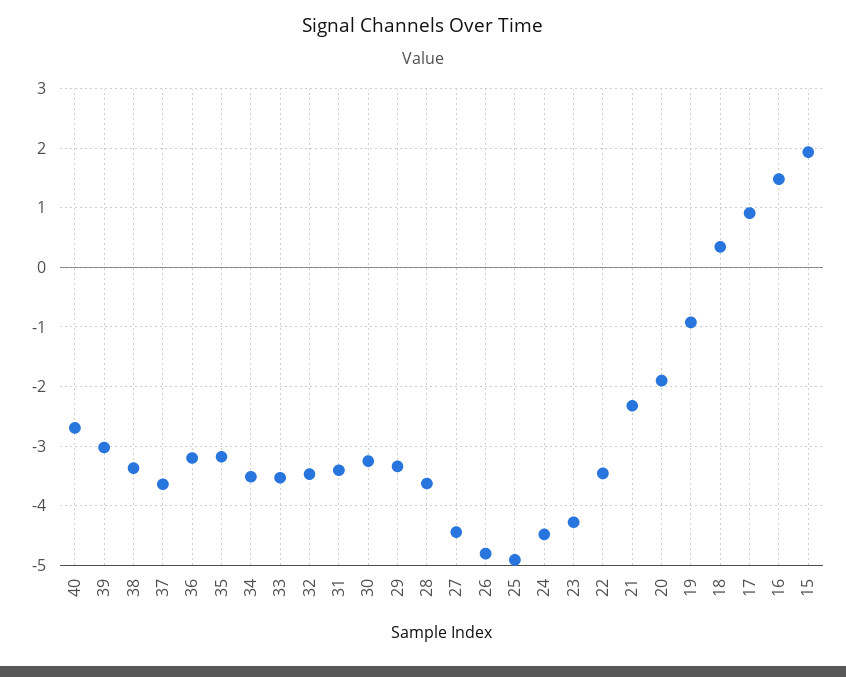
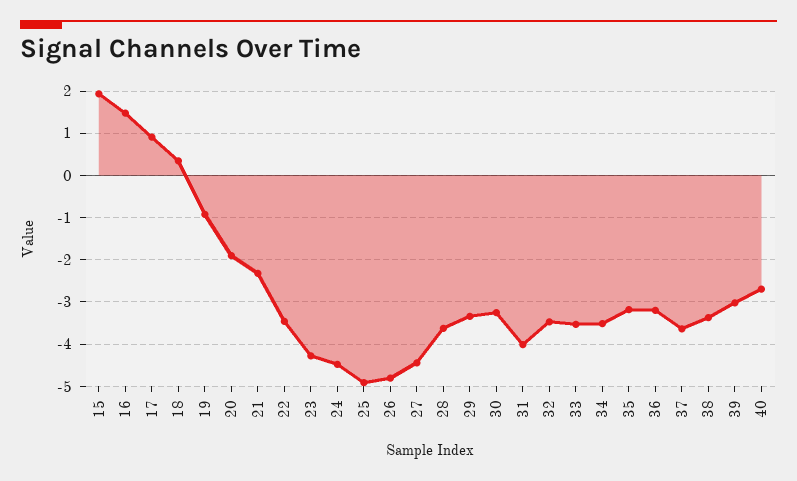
31: -3.4 -> -4

